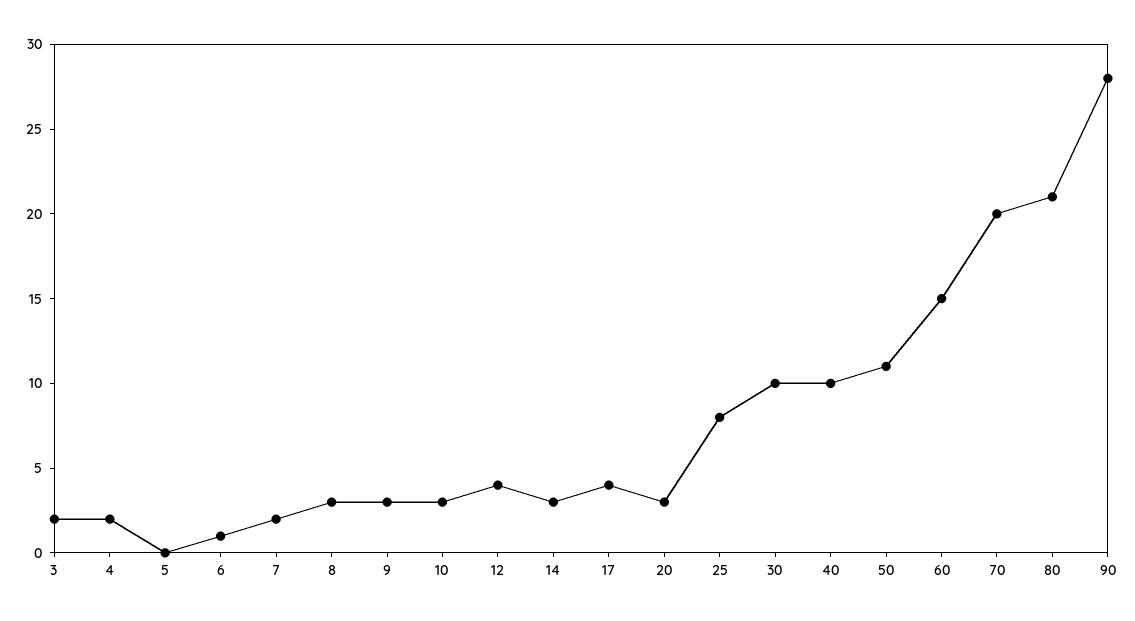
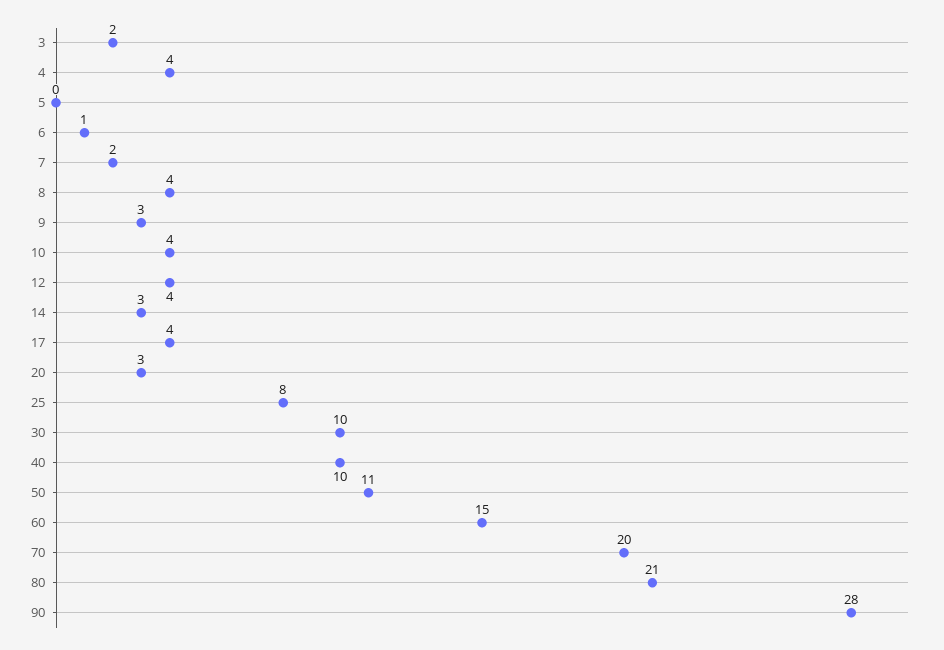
4: 2 -> 4
8: 3 -> 4
10: 3 -> 4

